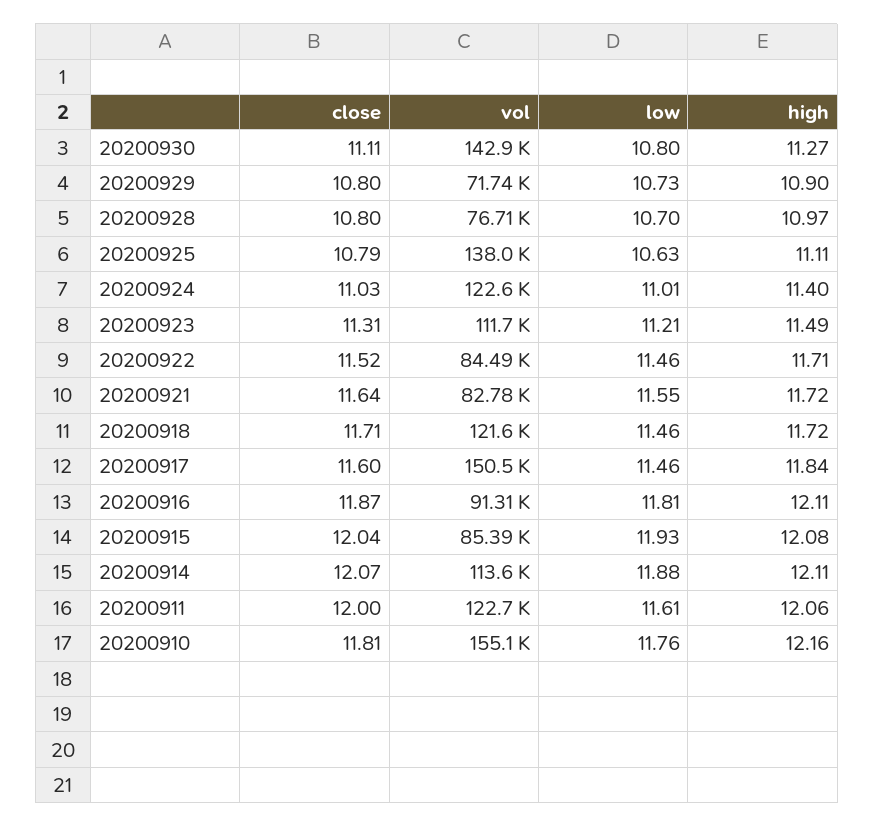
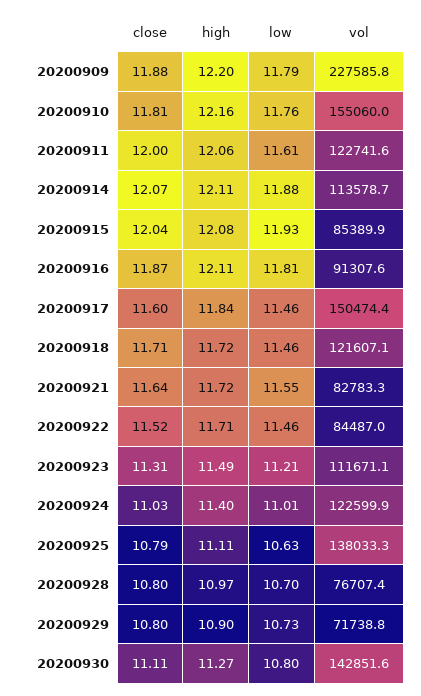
close, 20200909: none -> 11.88
high, 20200909: none -> 12.2
low, 20200909: none -> 11.79
vol, 20200909: none -> 227585.8

